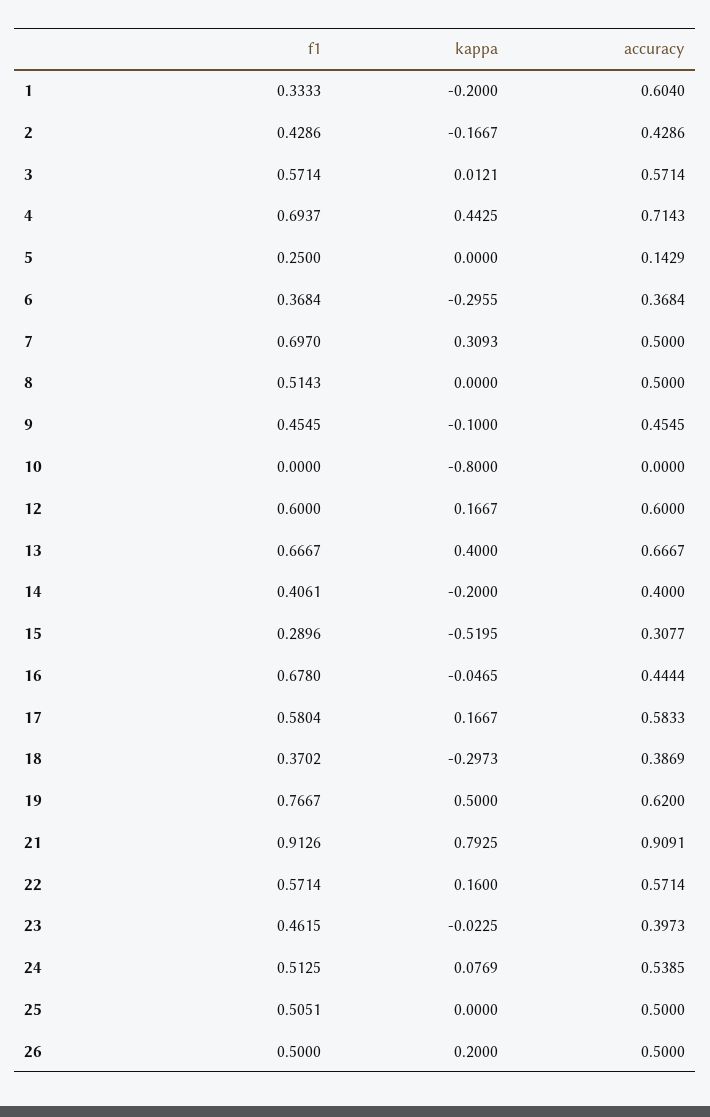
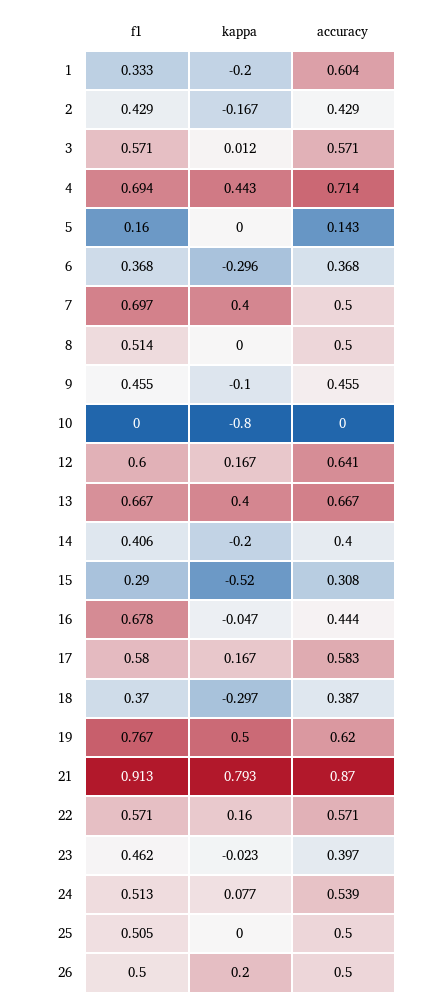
f1, 5: 0.25 -> 0.16
kappa, 7: 0.3093 -> 0.4
accuracy, 12: 0.6 -> 0.641
accuracy, 21: 0.9091 -> 0.87

